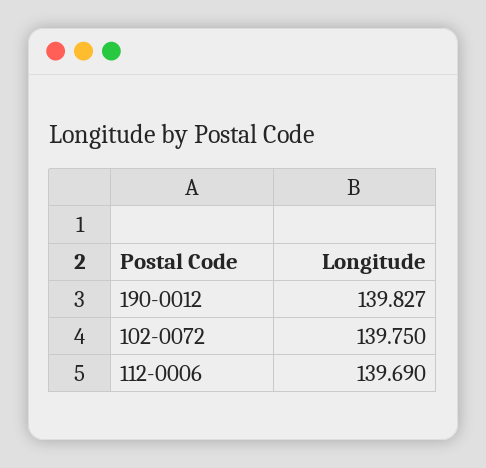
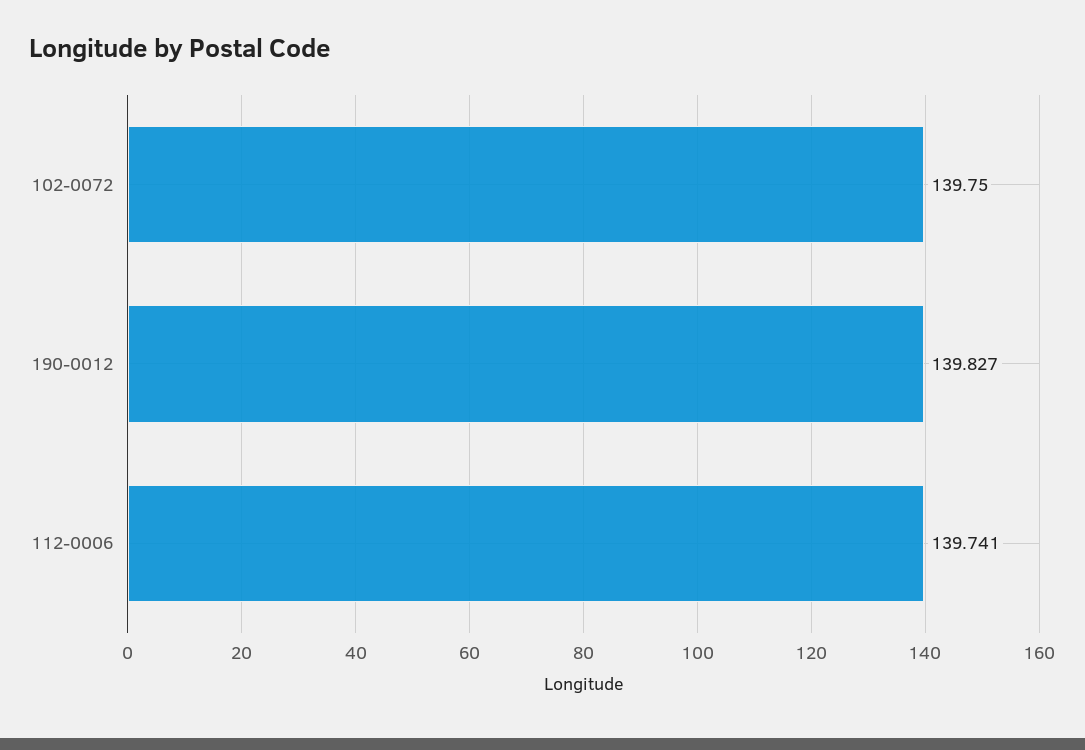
112-0006: 139.69 -> 139.741

